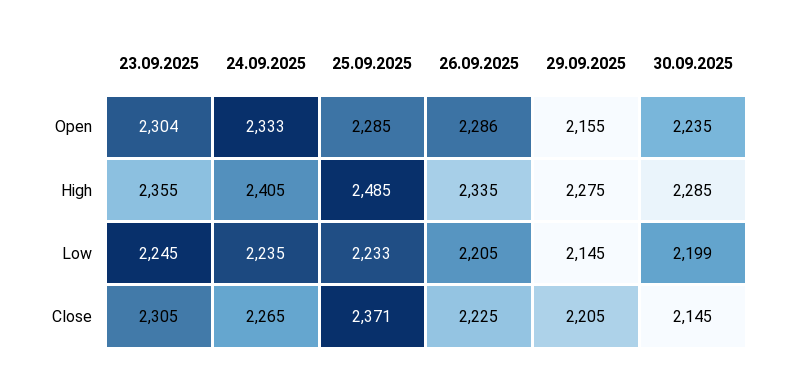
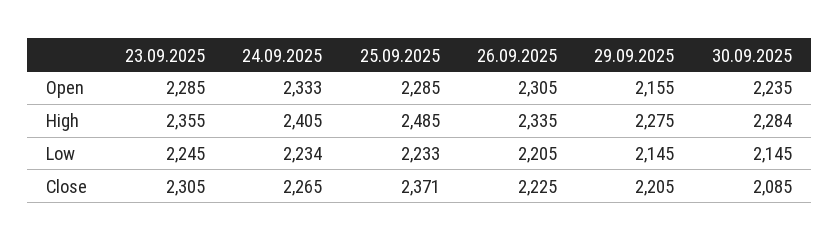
23.09.2025, Open: 2304 -> 2285
26.09.2025, Open: 2286 -> 2305
30.09.2025, High: 2285 -> 2284
24.09.2025, Low: 2235 -> 2234
30.09.2025, Low: 2199 -> 2145
30.09.2025, Close: 2145 -> 2085

